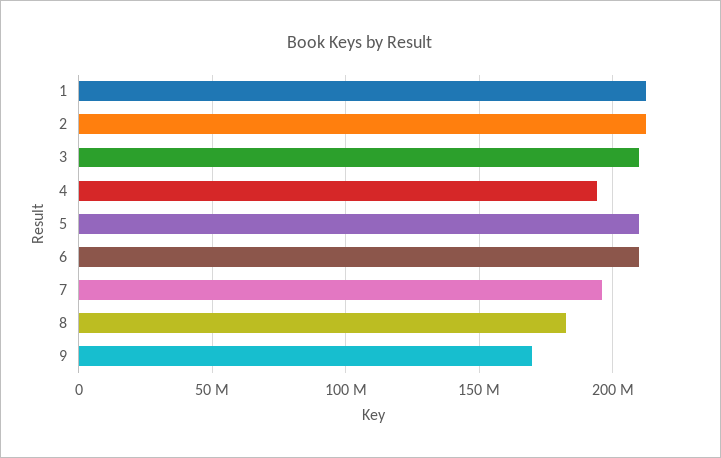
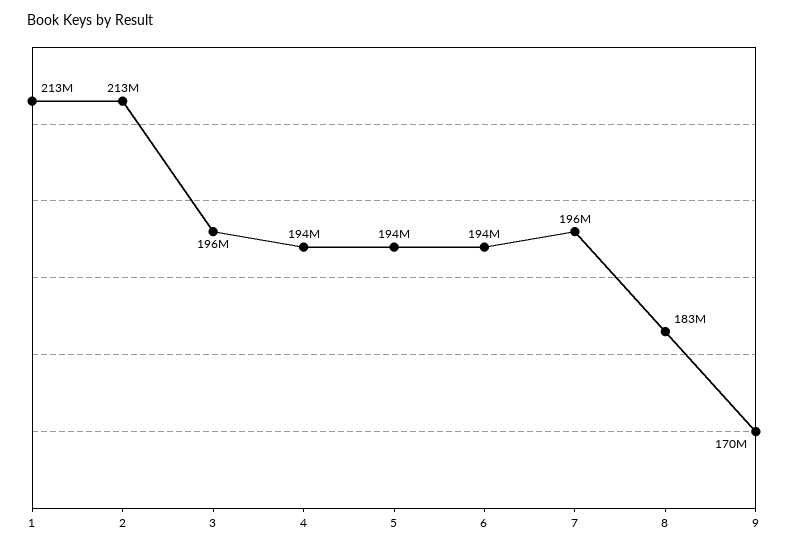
3: 210000000 -> 196000000
5: 210000000 -> 194000000
6: 210000000 -> 194000000

